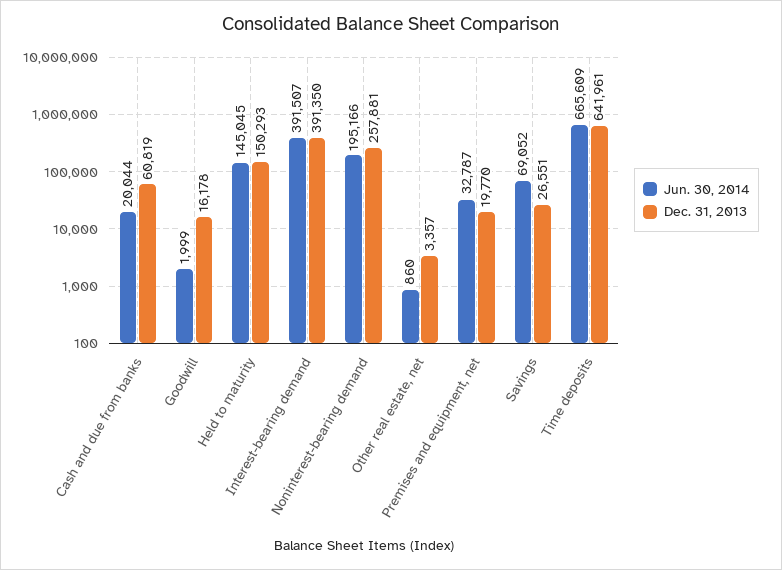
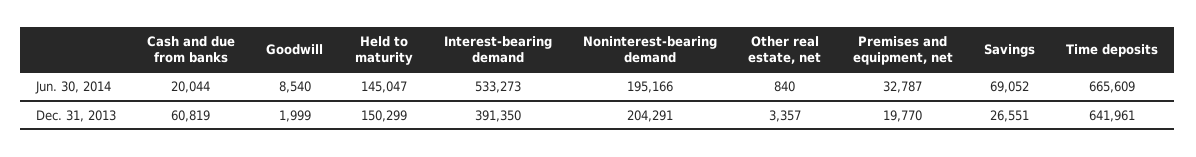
Jun. 30, 2014, Goodwill: 1999 -> 8540
Dec. 31, 2013, Goodwill: 16178 -> 1999
Jun. 30, 2014, Held to maturity: 145045 -> 145047
Dec. 31, 2013, Held to maturity: 150293 -> 150299
Jun. 30, 2014, Interest-bearing demand: 391507 -> 533273
Dec. 31, 2013, Noninterest-bearing demand: 257881 -> 204291
Jun. 30, 2014, Other real estate, net: 860 -> 840

